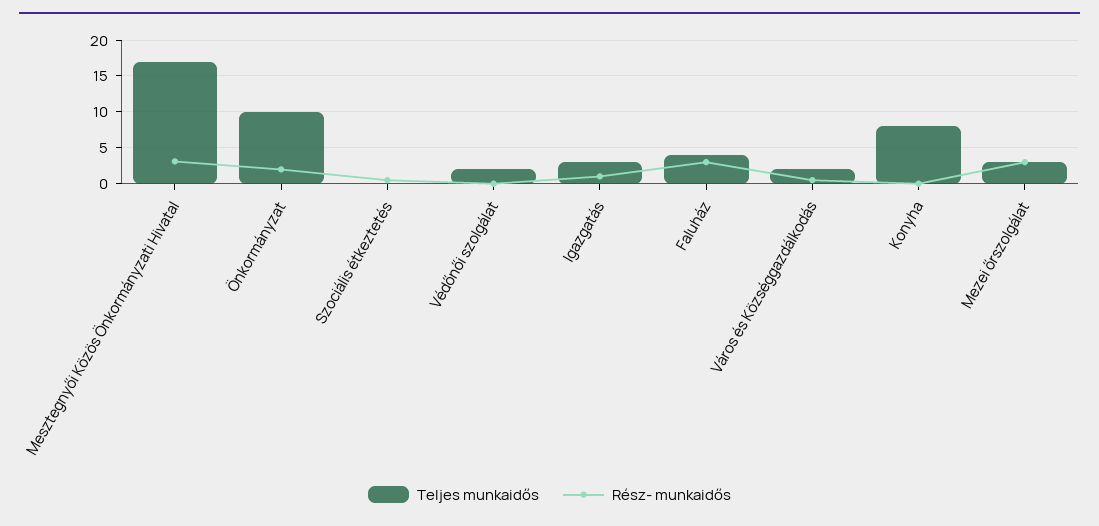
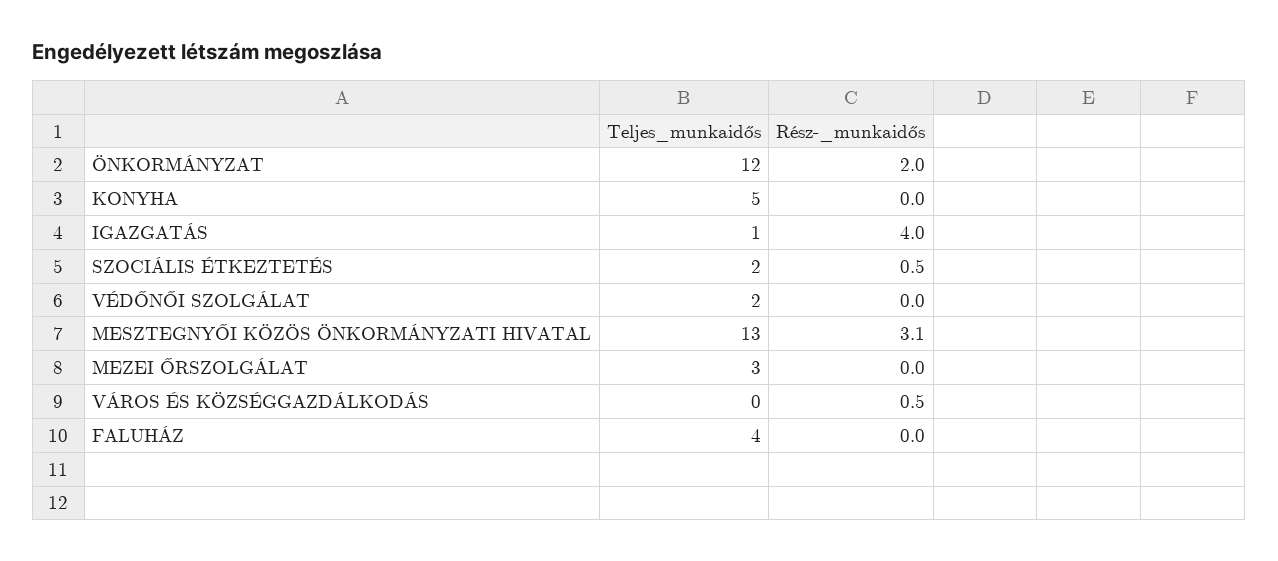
Teljes munkaidős, Mesztegnyői Közös Önkormányzati Hivatal: 17 -> 13
Teljes munkaidős, Önkormányzat: 10 -> 12
Teljes munkaidős, Szociális étkeztetés: 0 -> 2
Teljes munkaidős, Igazgatás: 3 -> 1
Rész- munkaidős, Igazgatás: 1 -> 4
Rész- munkaidős, Faluház: 3 -> 0
Teljes munkaidős, Város és Községgazdálkodás: 2 -> 0
Teljes munkaidős, Konyha: 8 -> 5
Rész- munkaidős, Mezei őrszolgálat: 3 -> 0

